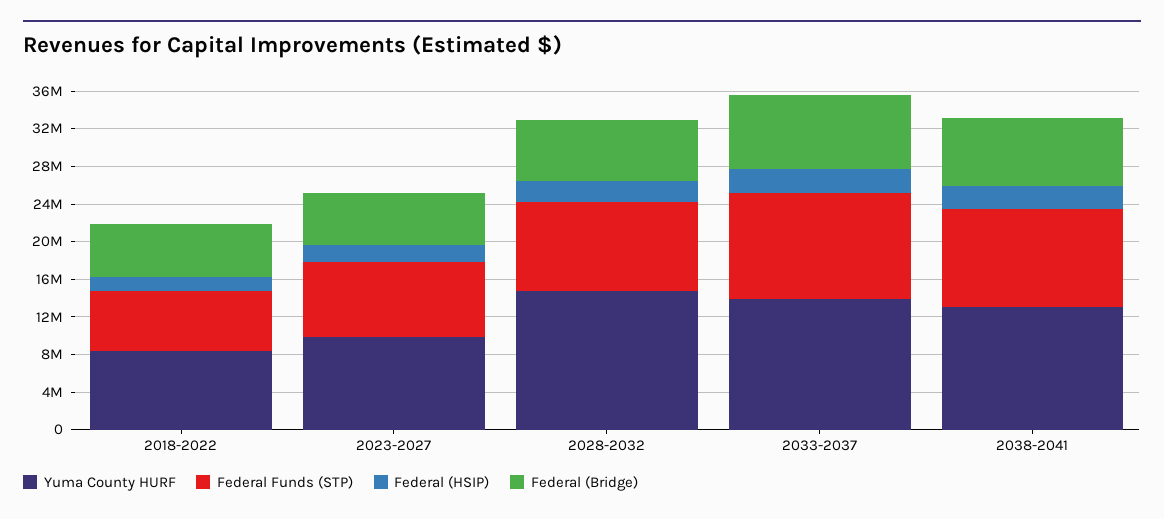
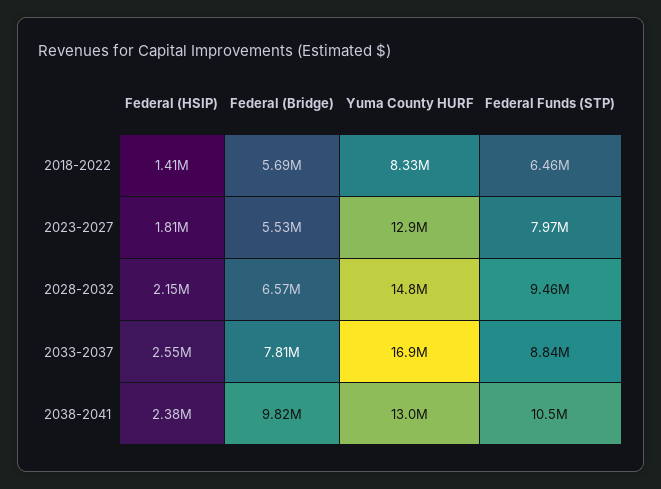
Yuma County HURF, 2023-2027: 10000000 -> 12900000
Yuma County HURF, 2033-2037: 14000000 -> 16900000
Federal Funds (STP), 2033-2037: 11000000 -> 8840000
Federal (Bridge), 2038-2041: 7000000 -> 9820000

